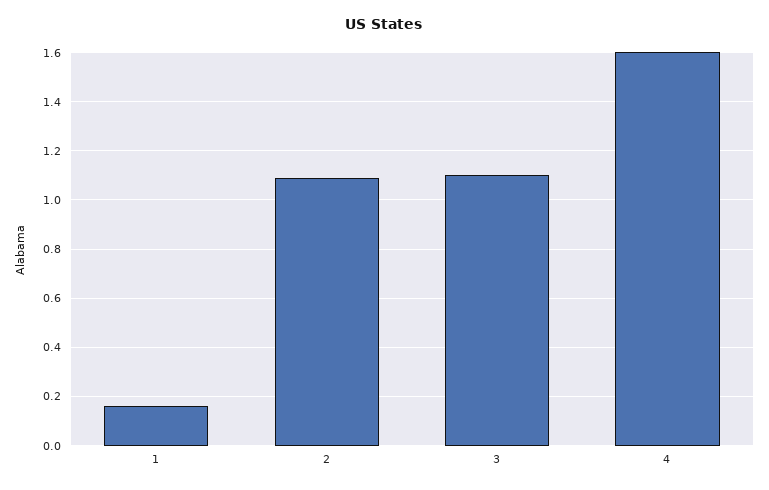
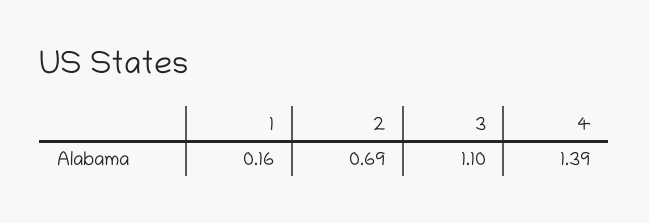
2: 1.1 -> 0.69
4: 1.6 -> 1.39

